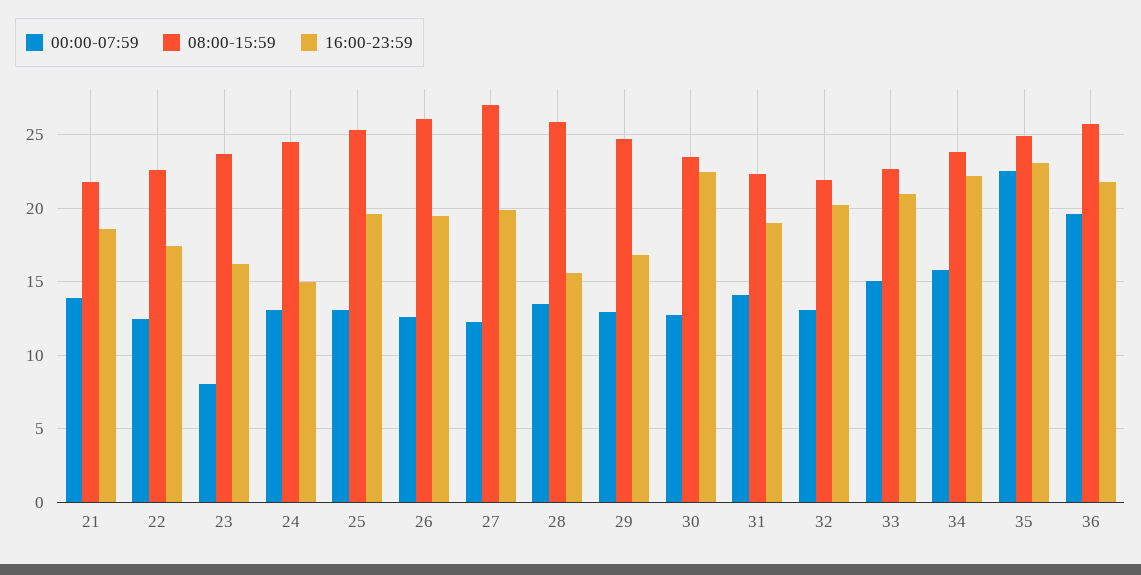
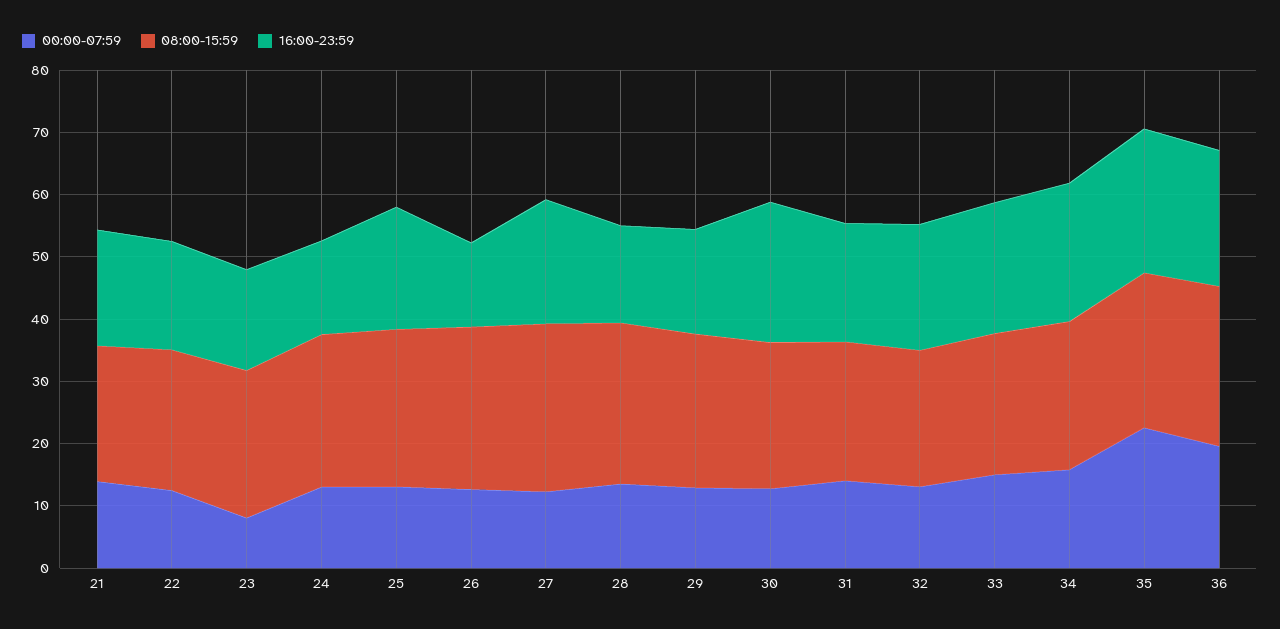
16:00-23:59, 26: 19.5 -> 14

